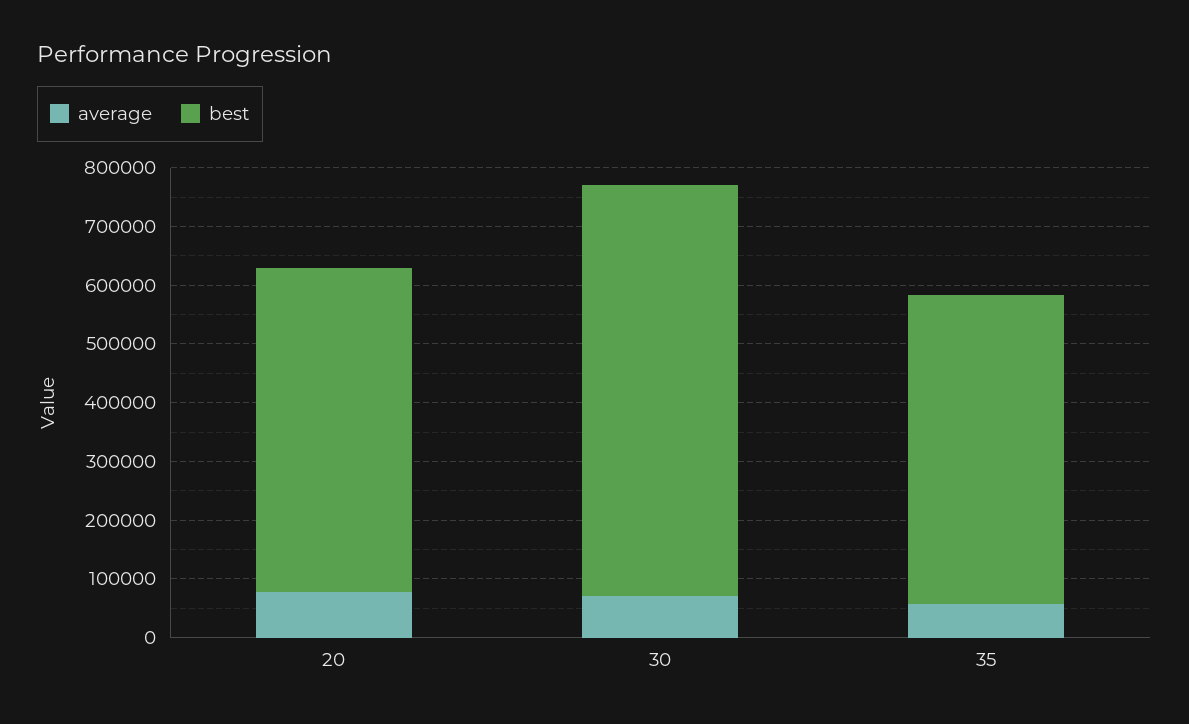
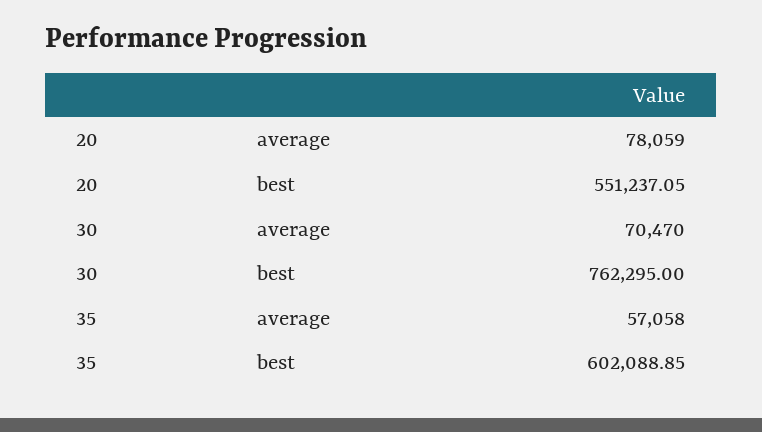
best, 30: 700000 -> 762295
best, 35: 520000 -> 602088.85

